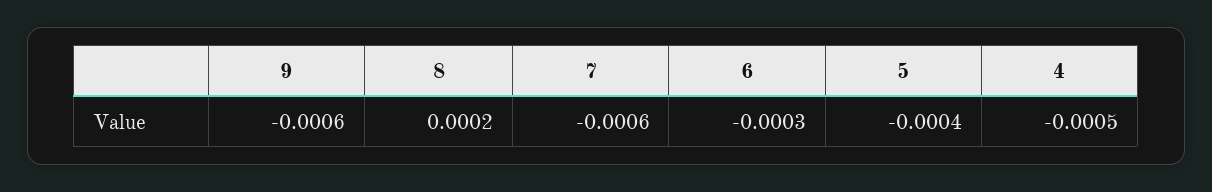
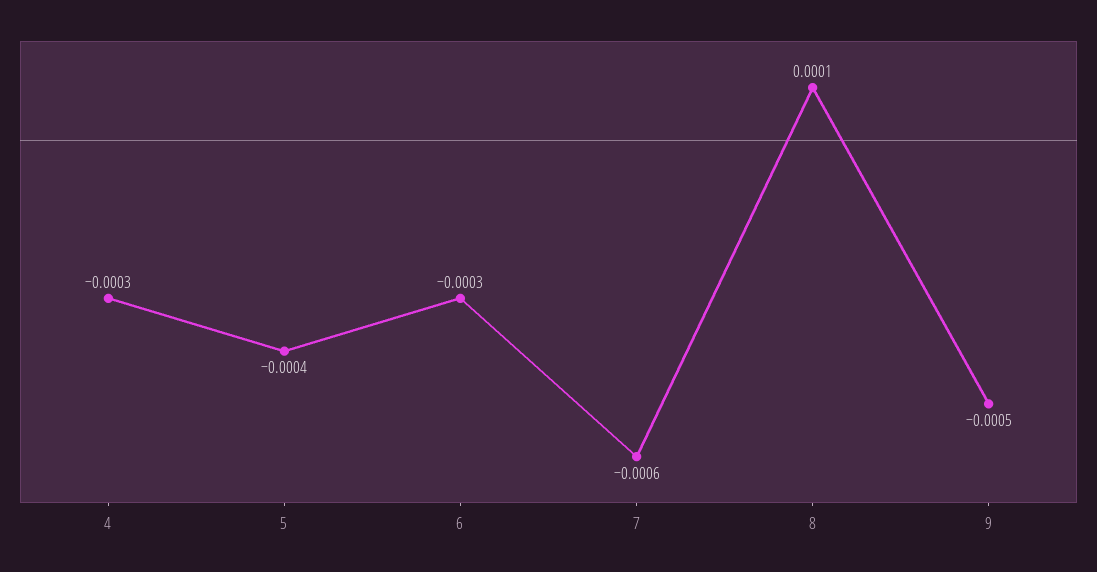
9: -0.0006 -> -0.0005
8: 0.0002 -> 0.0001
4: -0.0005 -> -0.0003

